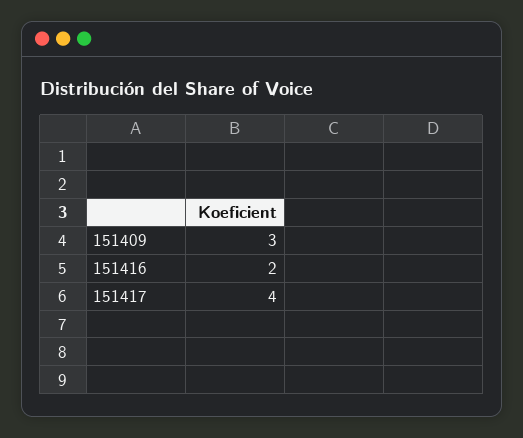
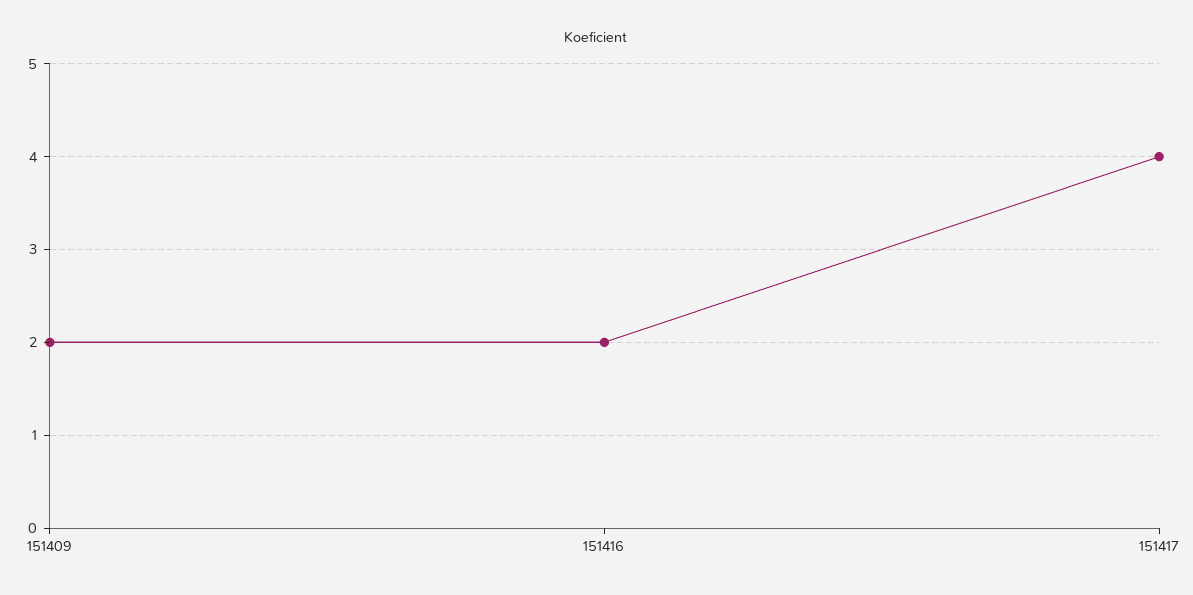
151409: 3 -> 2

